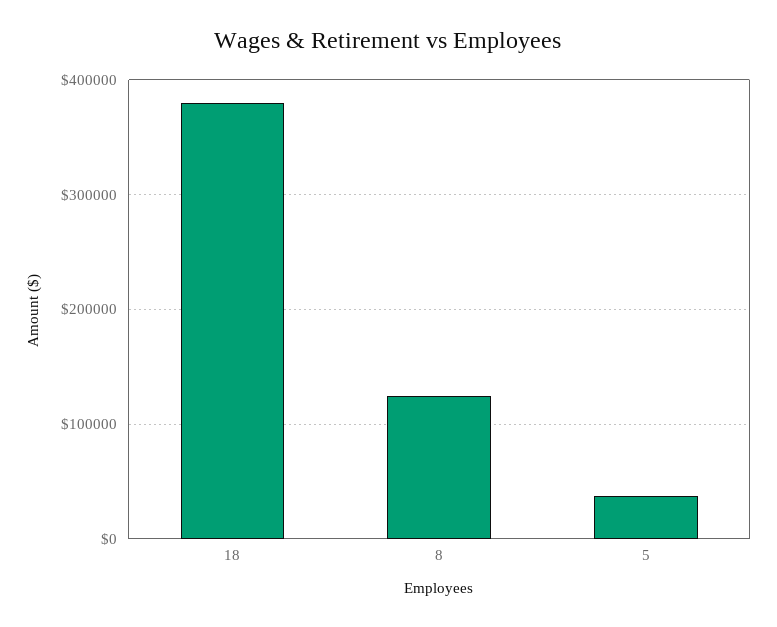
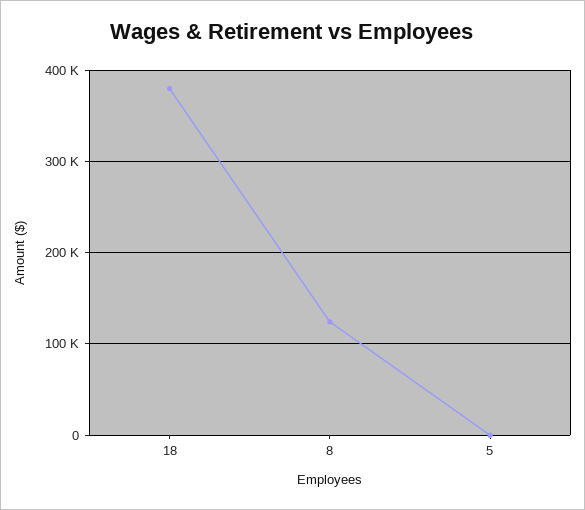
5: 40000 -> 0

